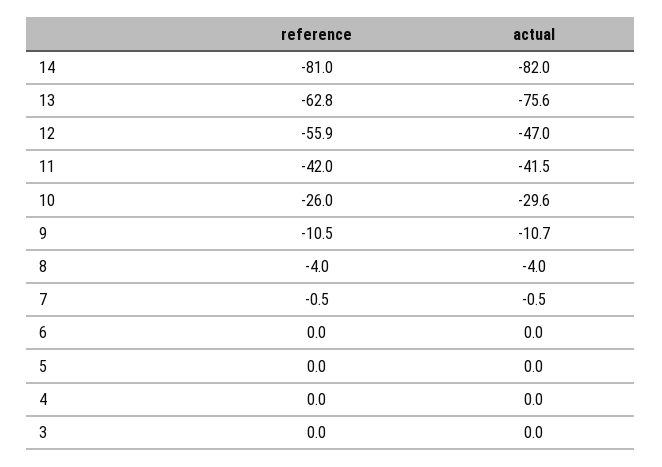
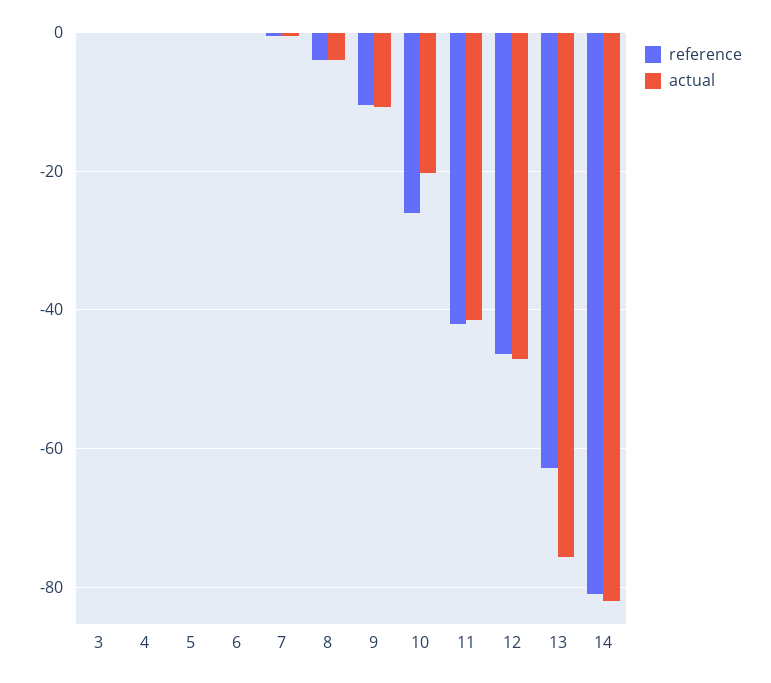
reference, 12: -55.9 -> -46
actual, 10: -29.6 -> -20

